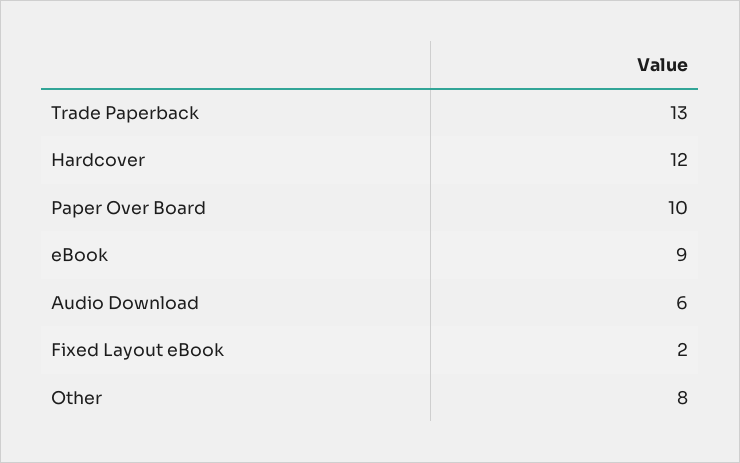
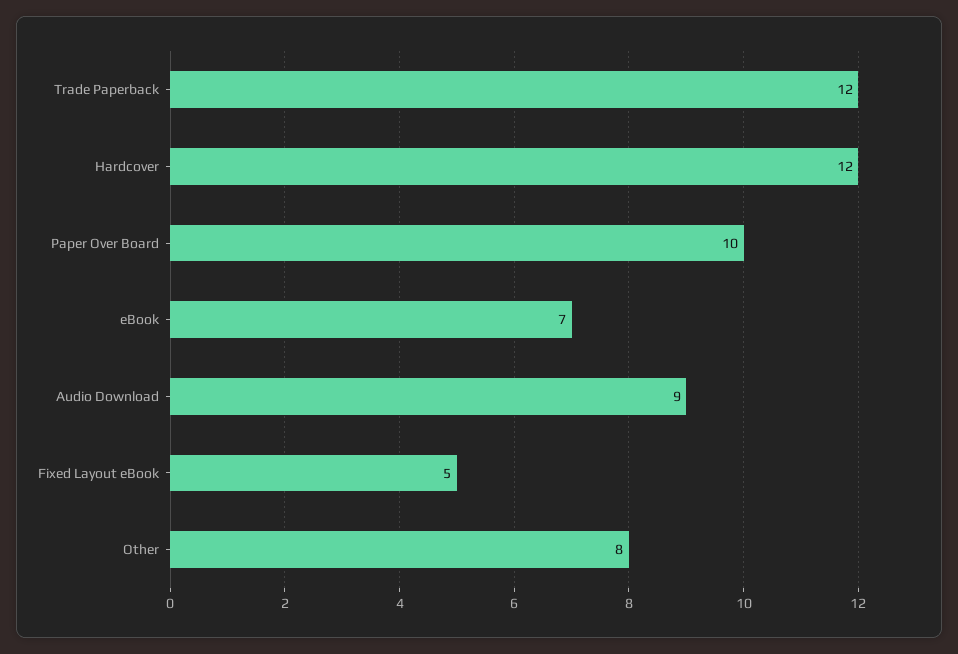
Trade Paperback: 13 -> 12
eBook: 9 -> 7
Audio Download: 6 -> 9
Fixed Layout eBook: 2 -> 5

